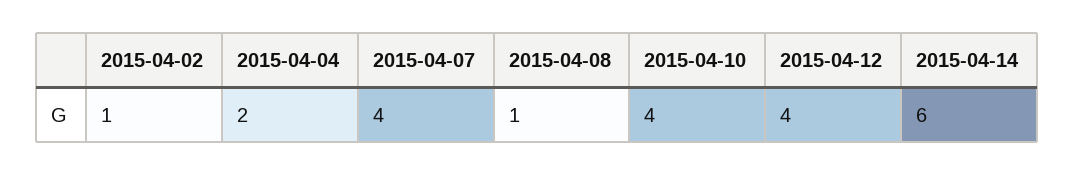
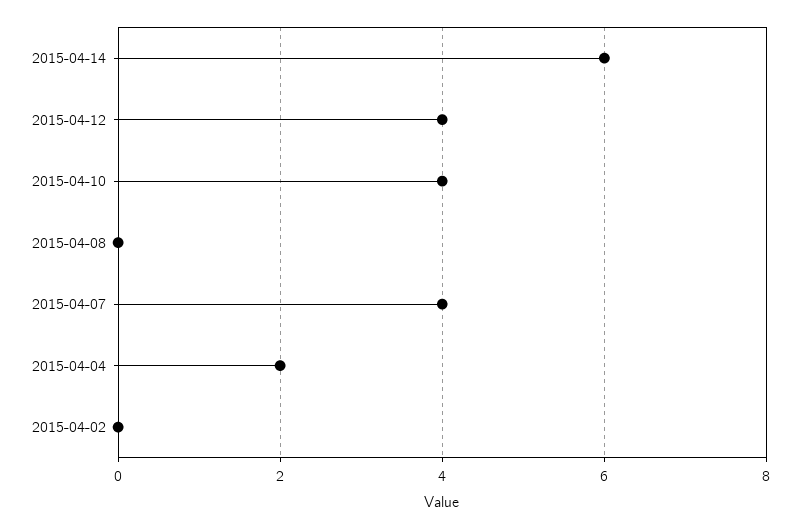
2015-04-02: 1 -> 0
2015-04-08: 1 -> 0

